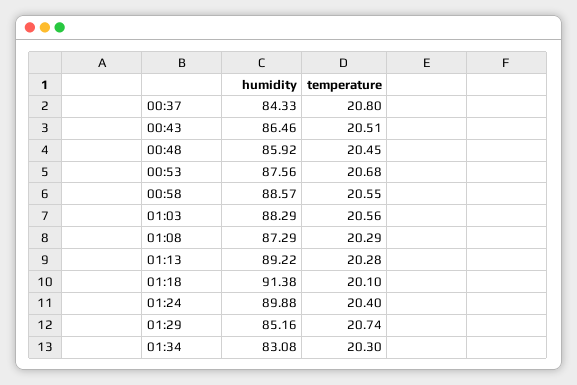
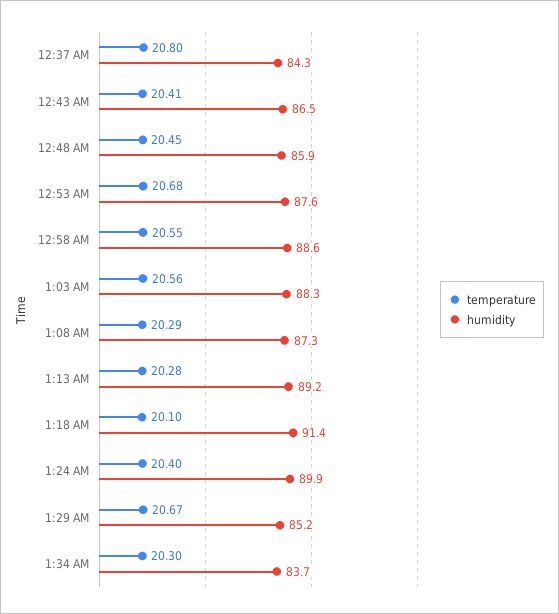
temperature, 00:43: 20.51 -> 20.41
temperature, 01:29: 20.74 -> 20.67
humidity, 01:34: 83.08 -> 83.7

